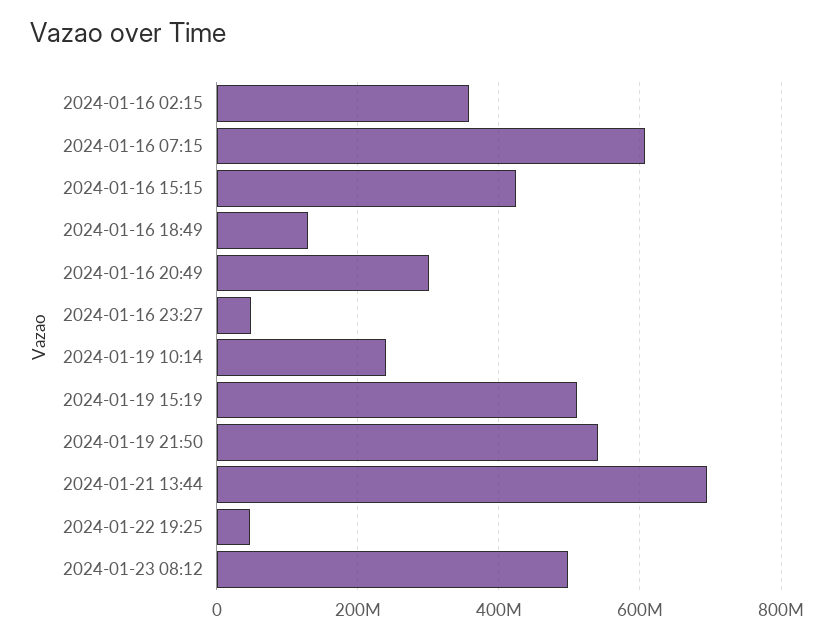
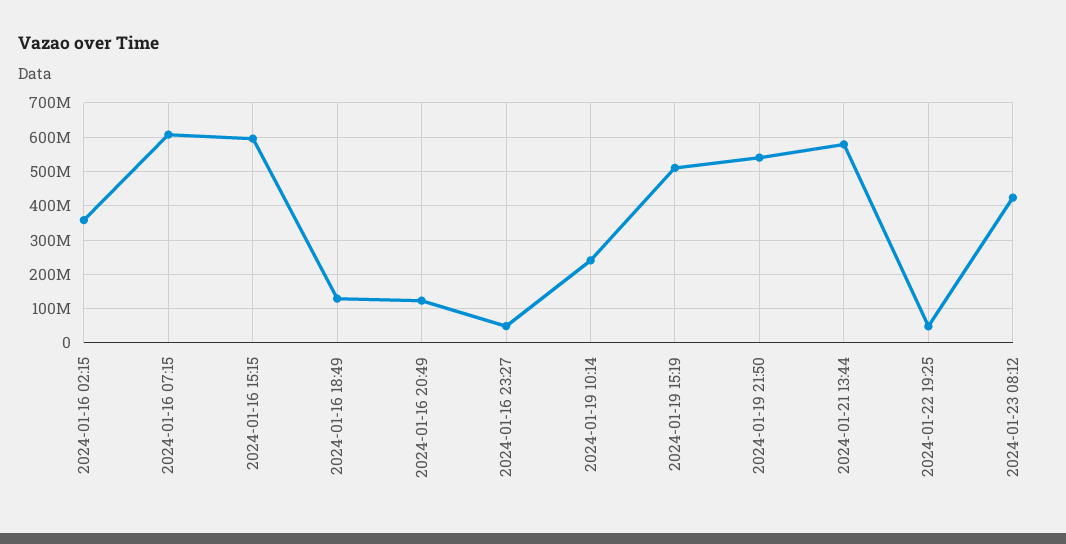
2024-01-16 15:15: 420000000 -> 600000000
2024-01-16 20:49: 300000000 -> 120000000
2024-01-21 13:44: 700000000 -> 580000000
2024-01-23 08:12: 500000000 -> 420000000

